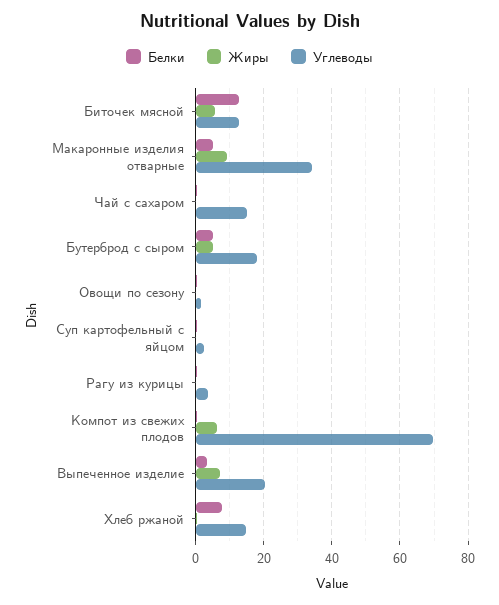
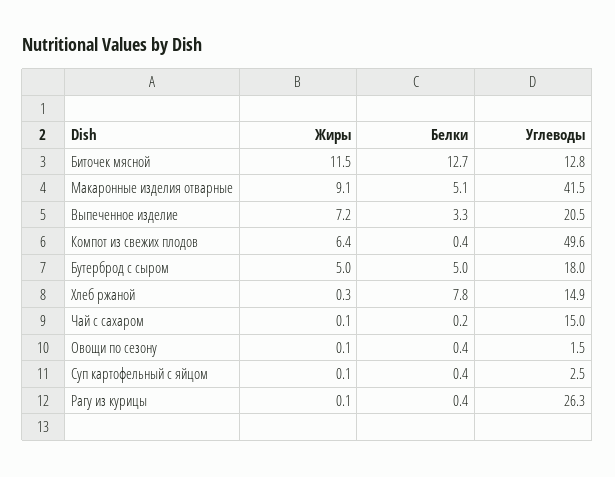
Жиры, Биточек мясной: 6 -> 11.5
Углеводы, Макаронные изделия отварные: 34 -> 41.5
Углеводы, Рагу из курицы: 4 -> 26.3
Углеводы, Компот из свежих плодов: 70 -> 49.6

